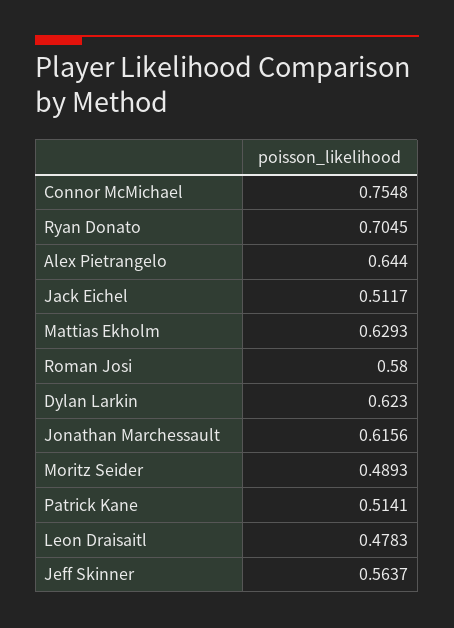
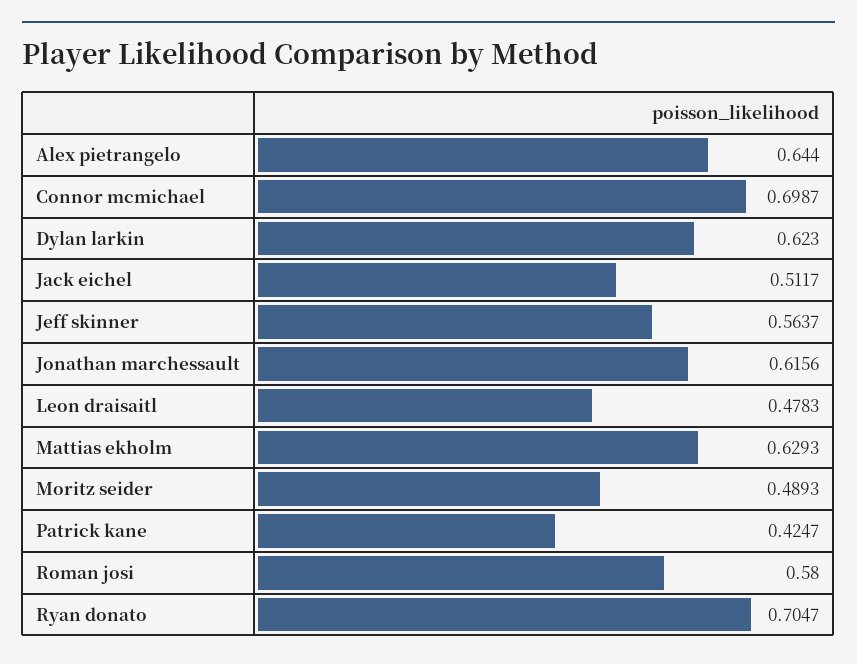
Connor McMichael: 0.7548 -> 0.6987
Ryan Donato: 0.7045 -> 0.7047
Patrick Kane: 0.5141 -> 0.4247

